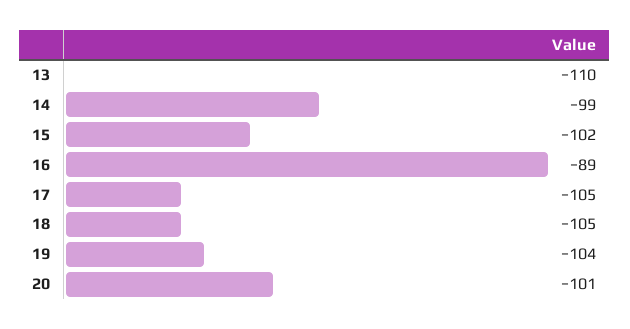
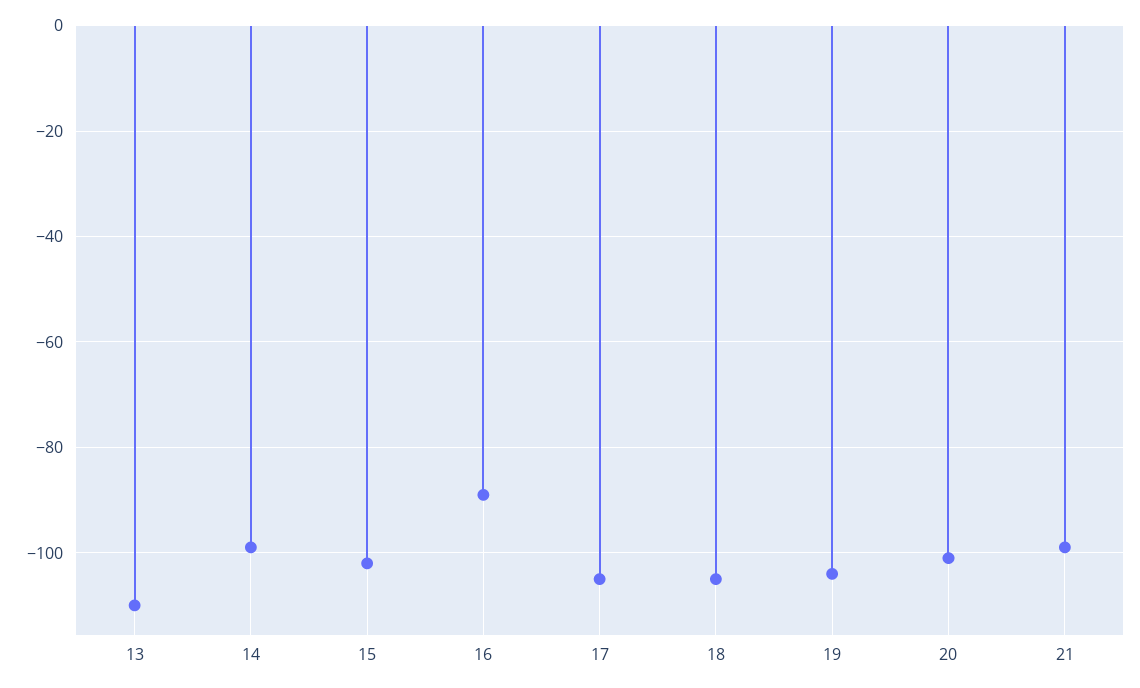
21: none -> -100

